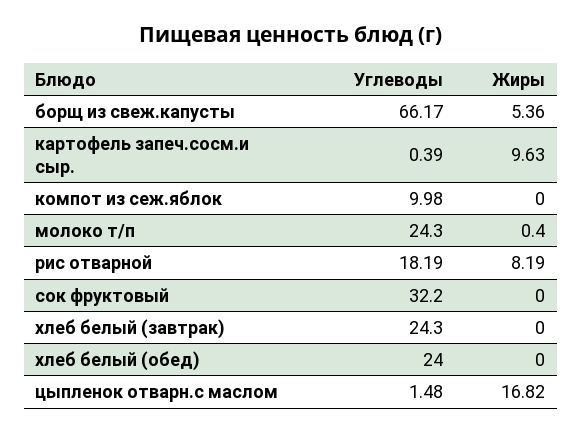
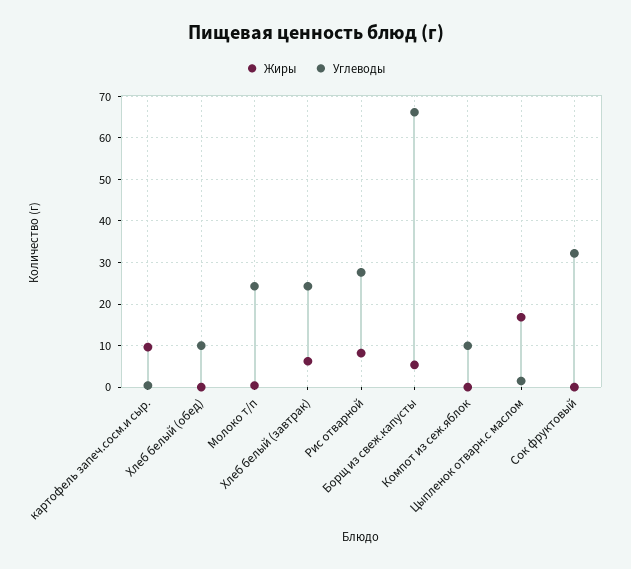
Углеводы, рис отварной: 18.19 -> 28
Жиры, хлеб белый (завтрак): 0 -> 6
Углеводы, хлеб белый (обед): 24 -> 10

